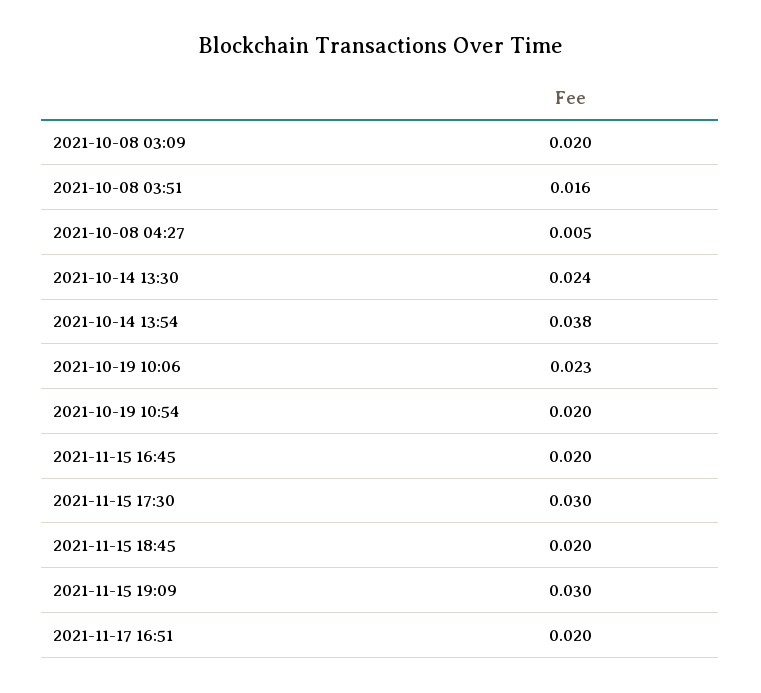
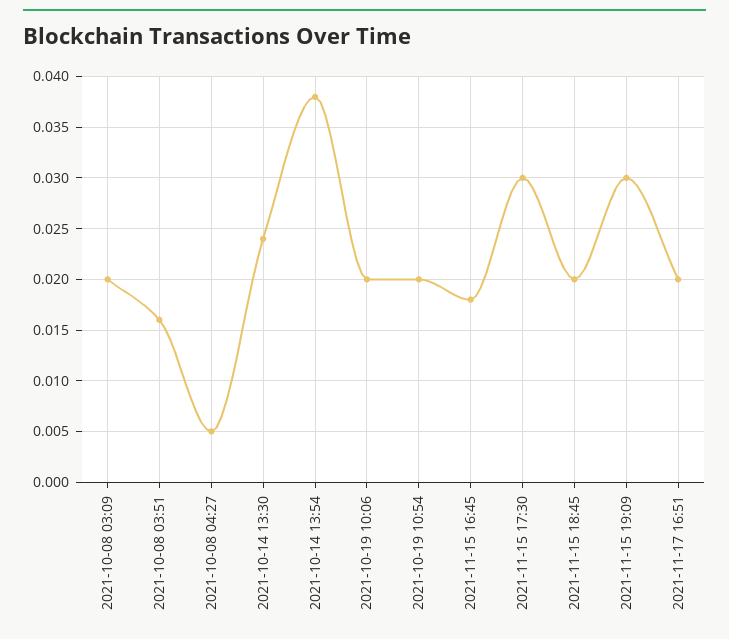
2021-10-19 10:06: 0.023 -> 0.02
2021-11-15 16:45: 0.02 -> 0.018

